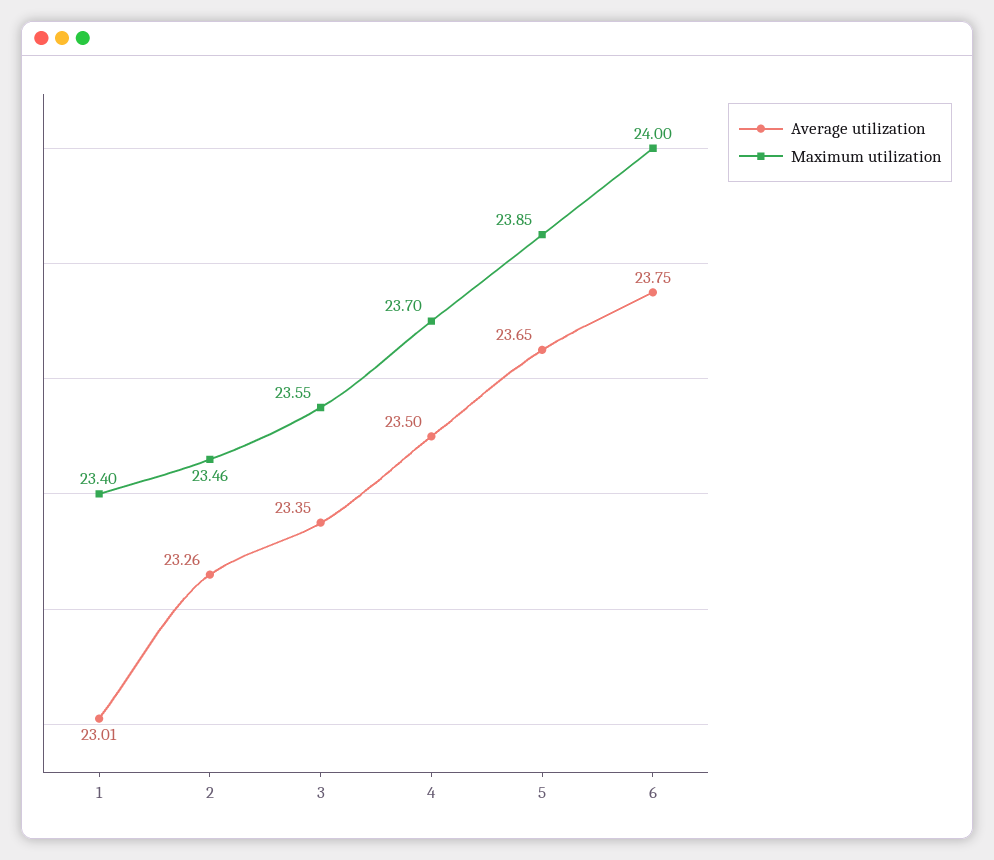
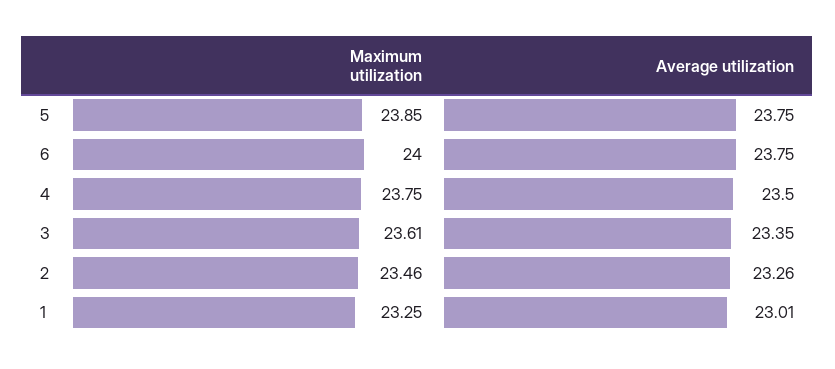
Maximum utilization, 1: 23.4 -> 23.25
Maximum utilization, 3: 23.55 -> 23.61
Maximum utilization, 4: 23.7 -> 23.75
Average utilization, 5: 23.65 -> 23.75

